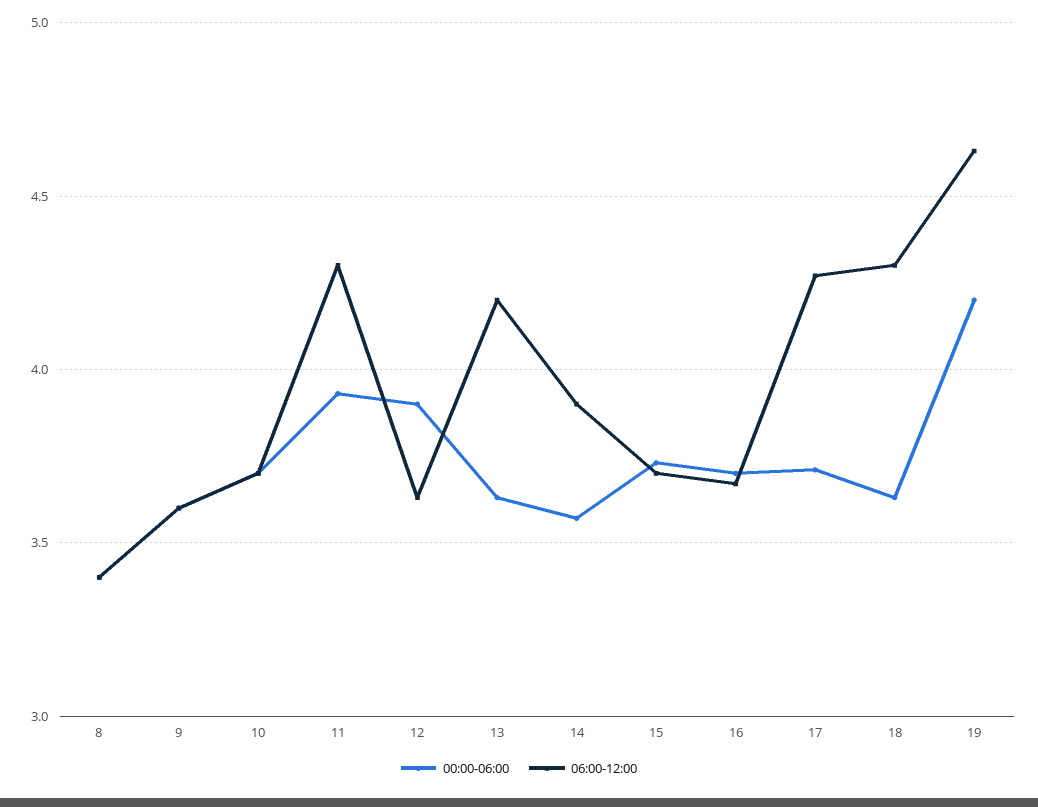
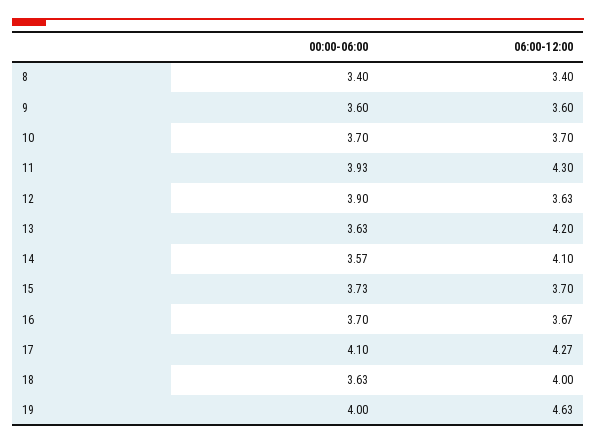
06:00-12:00, 14: 3.9 -> 4.1
00:00-06:00, 17: 3.7 -> 4.1
06:00-12:00, 18: 4.3 -> 4
00:00-06:00, 19: 4.2 -> 4

